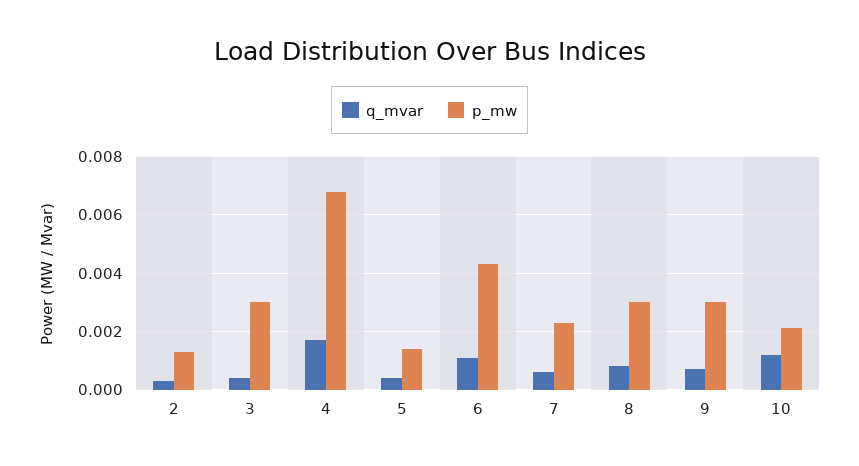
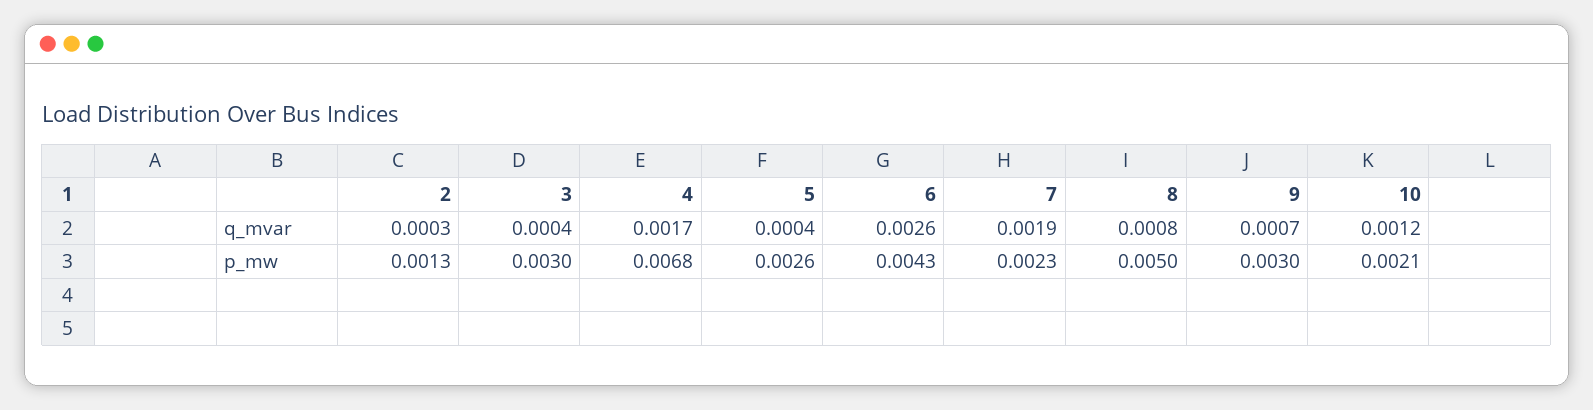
p_mw, 5: 0.0015 -> 0.0026
q_mvar, 6: 0.001 -> 0.0026
q_mvar, 7: 0.0005 -> 0.0019
p_mw, 8: 0.003 -> 0.005

